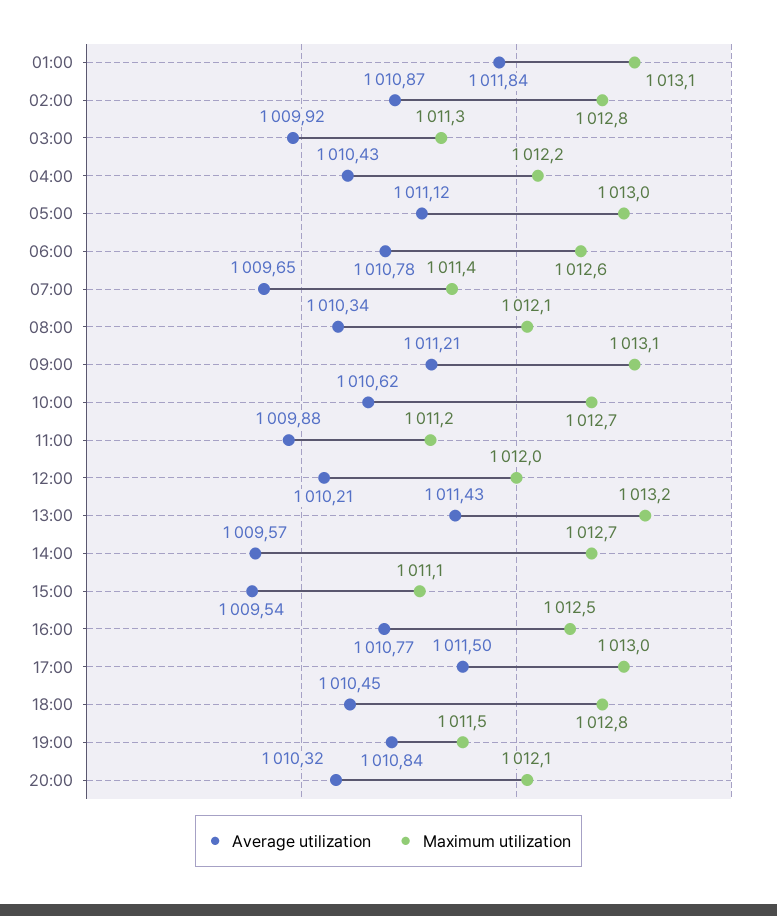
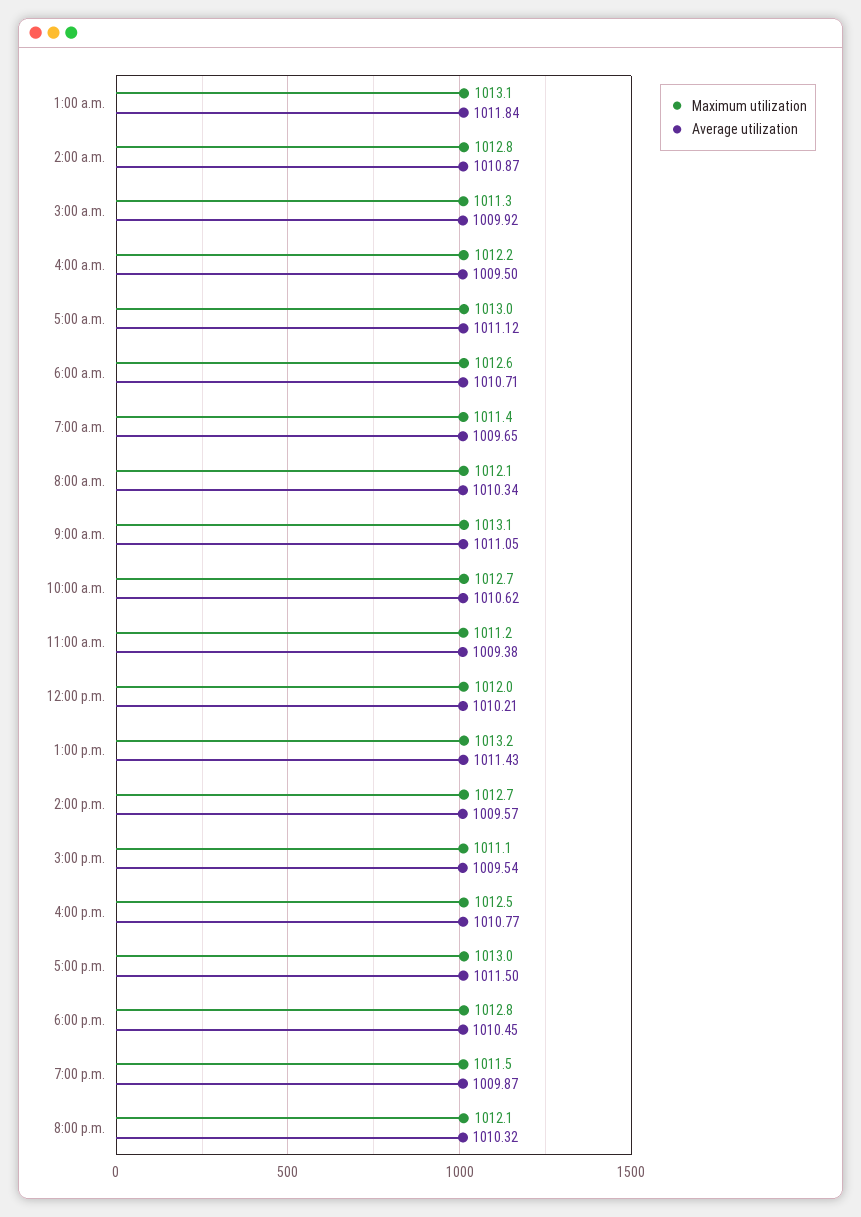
Average utilization, 04:00: 1010.43 -> 1009.5
Average utilization, 06:00: 1010.78 -> 1010.71
Average utilization, 09:00: 1011.21 -> 1011.05
Average utilization, 11:00: 1009.88 -> 1009.38
Average utilization, 19:00: 1010.84 -> 1009.87

